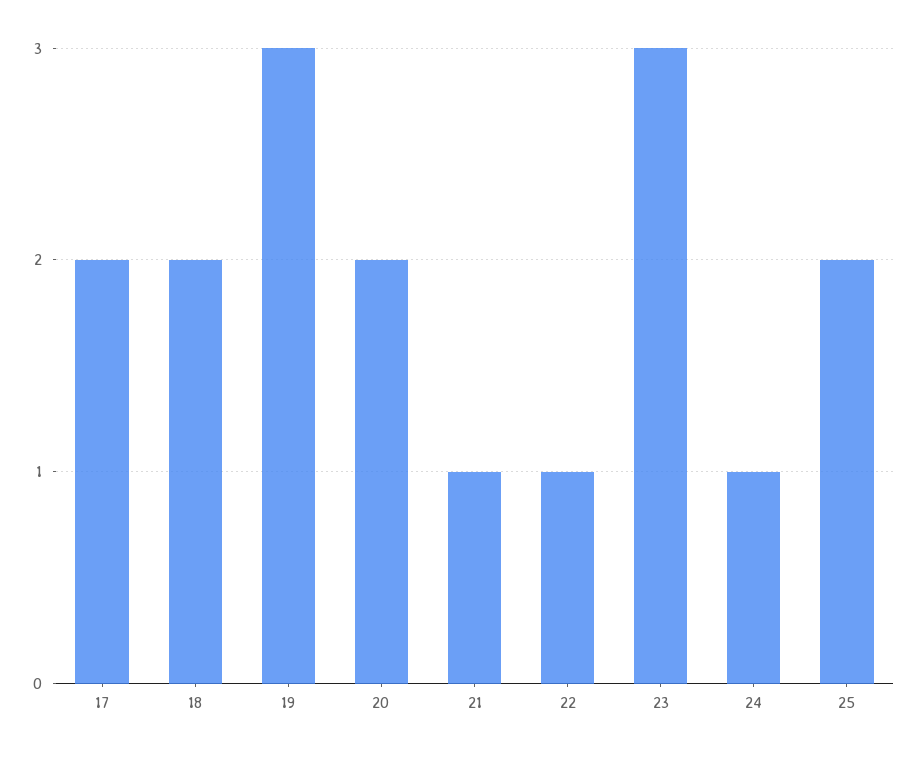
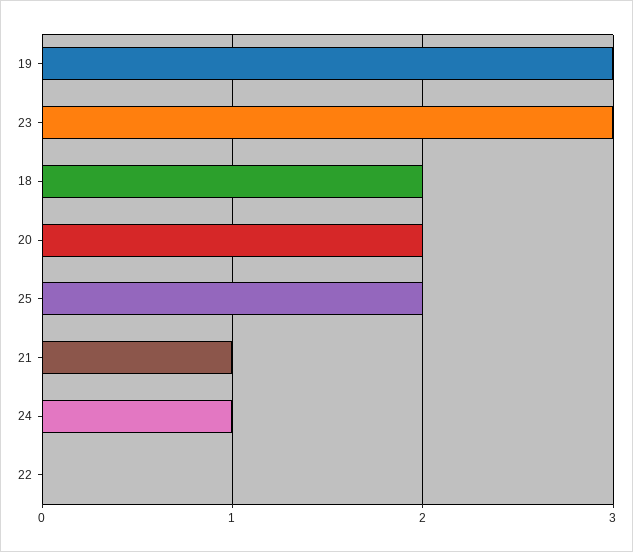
17: 2 -> none
22: 1 -> 0

